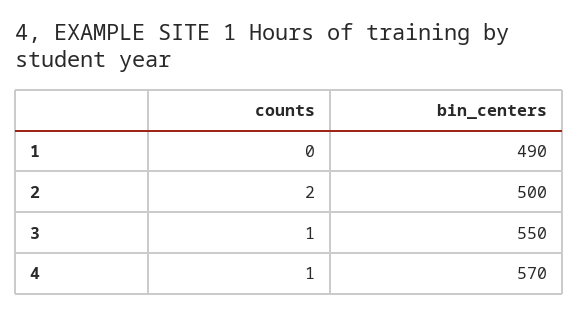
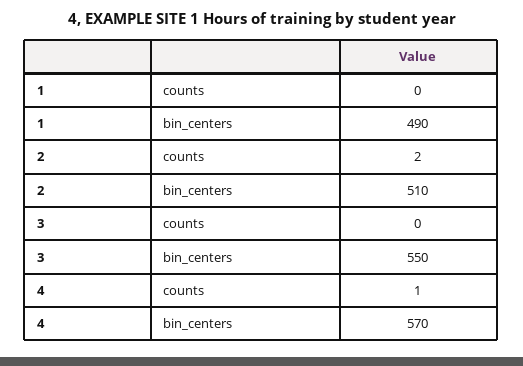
bin_centers, 2: 500 -> 510
counts, 3: 1 -> 0

